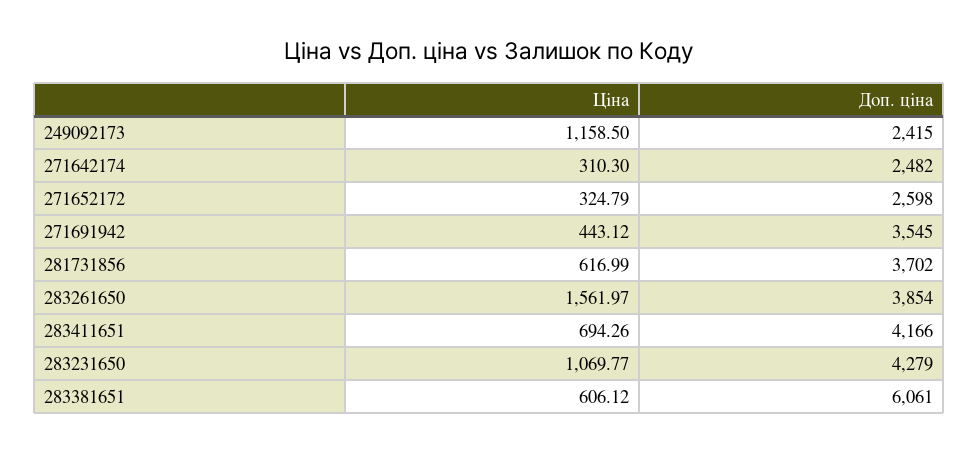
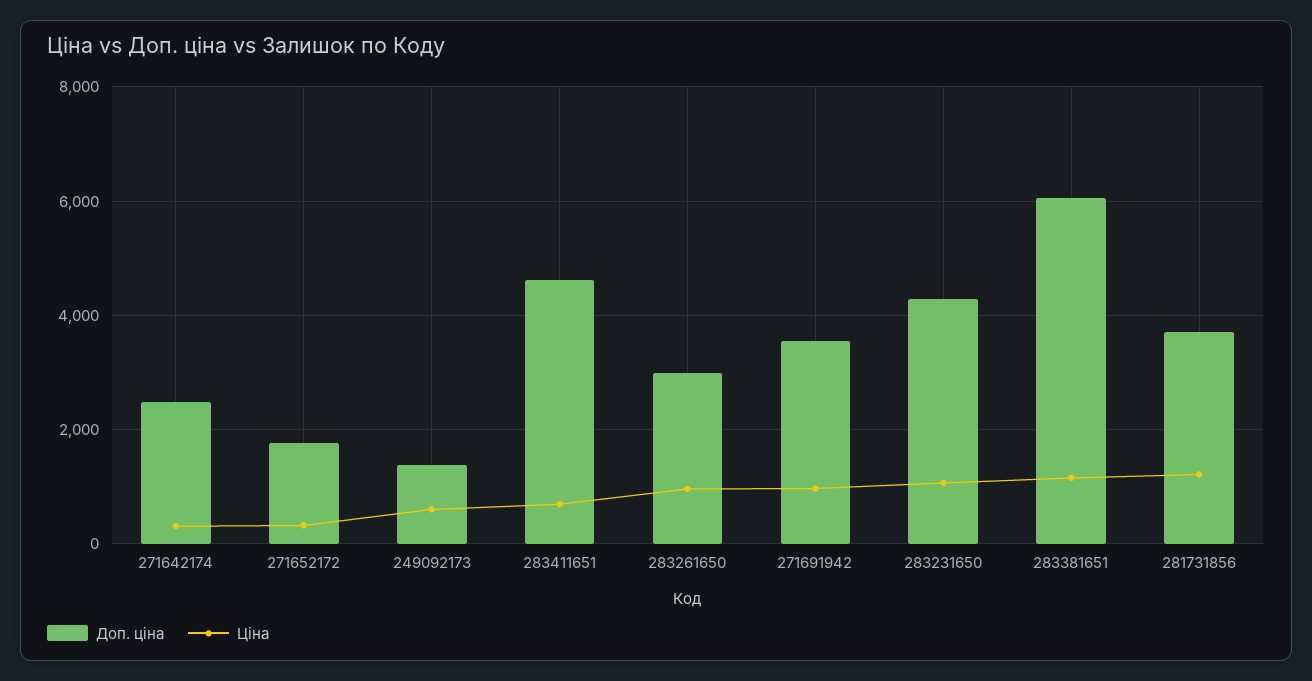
Ціна, 249092173: 1158.5 -> 600
Доп. ціна, 249092173: 2415 -> 1400
Доп. ціна, 271652172: 2598 -> 1800
Ціна, 271691942: 443.12 -> 1000
Ціна, 281731856: 616.99 -> 1200
Ціна, 283261650: 1561.97 -> 1000
Доп. ціна, 283261650: 3854 -> 3000
Доп. ціна, 283411651: 4166 -> 4600
Ціна, 283381651: 606.12 -> 1200

